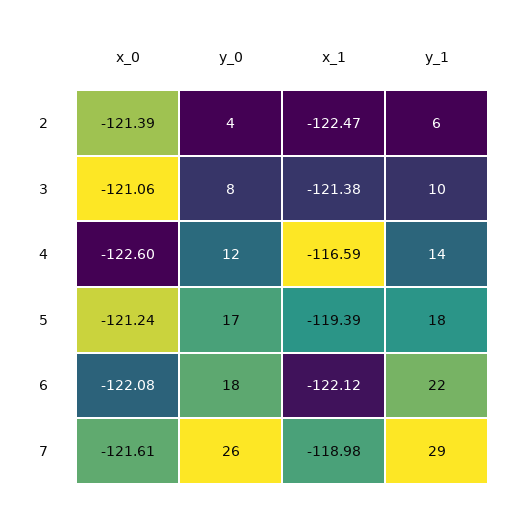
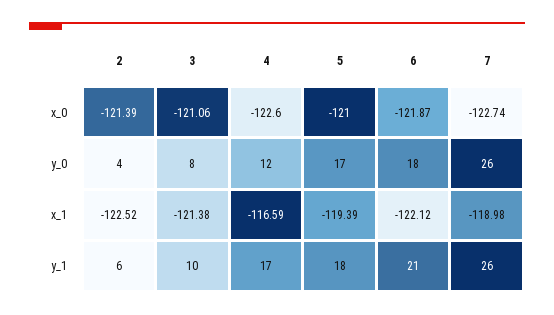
x_1, 2: -122.47 -> -122.52
y_1, 4: 14 -> 17
x_0, 5: -121.24 -> -121
x_0, 6: -122.08 -> -121.87
y_1, 6: 22 -> 21
x_0, 7: -121.61 -> -122.74
y_1, 7: 29 -> 26

